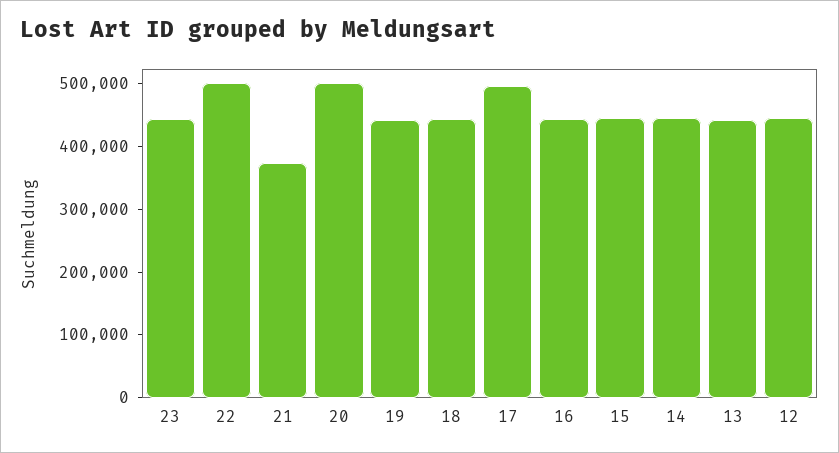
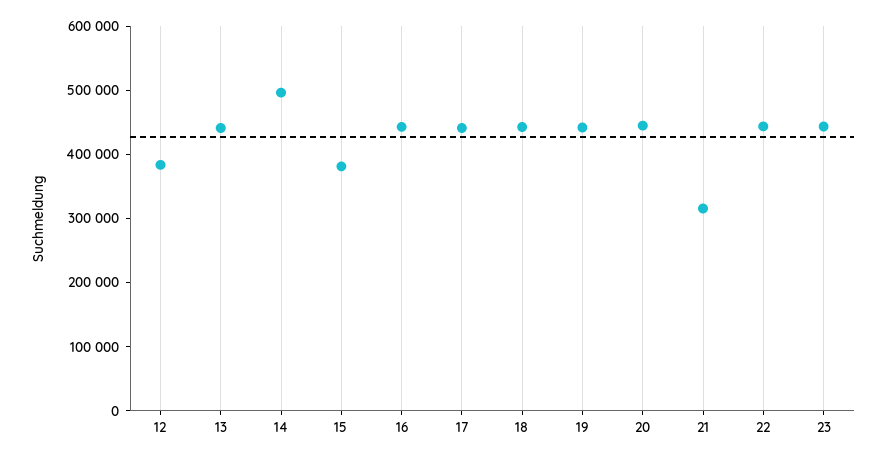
22: 500000 -> 440000
21: 380000 -> 320000
20: 500000 -> 440000
17: 500000 -> 440000
15: 440000 -> 380000
14: 440000 -> 500000
12: 440000 -> 380000

